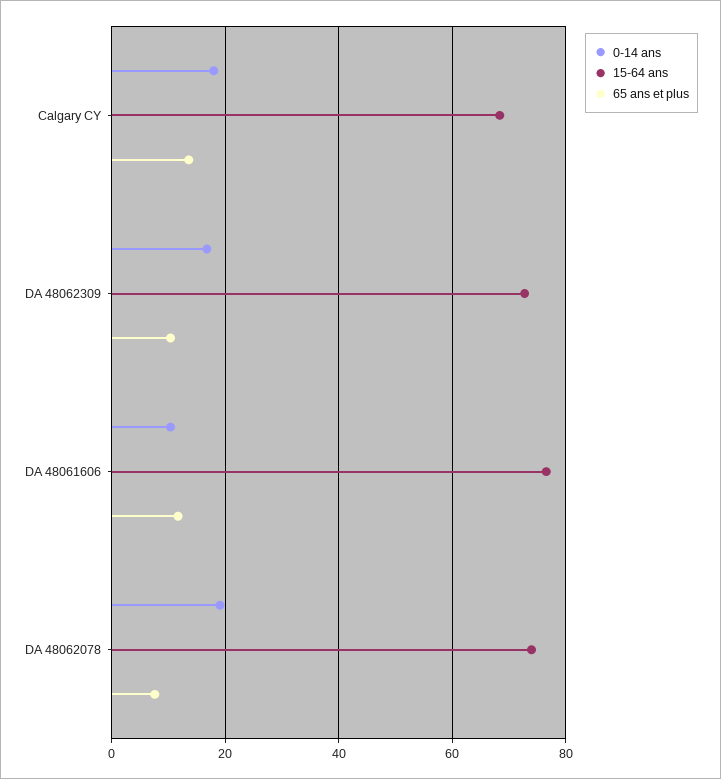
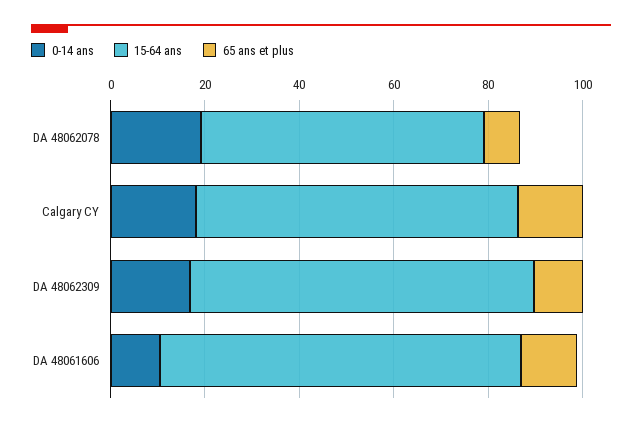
15-64 ans, DA 48062078: 74 -> 60

